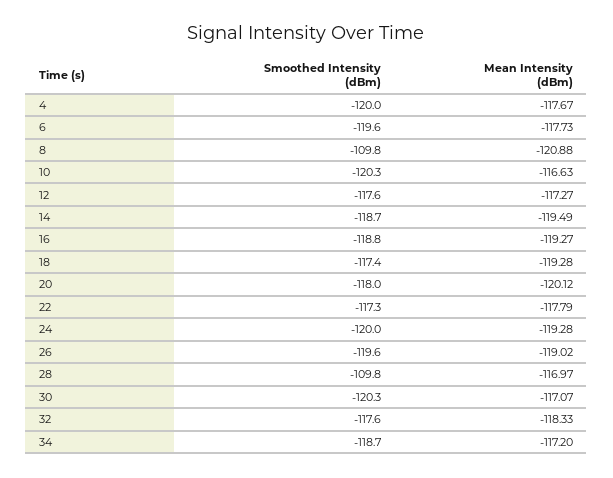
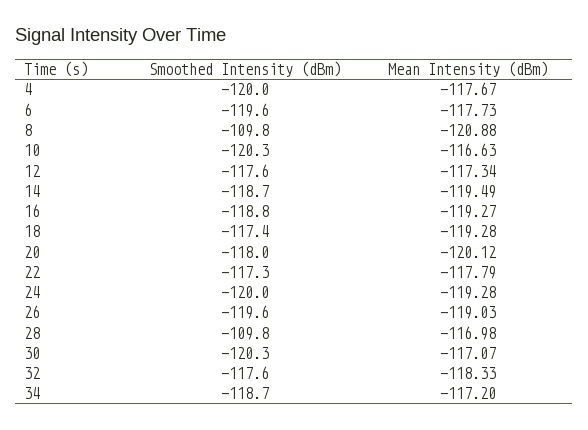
Mean Intensity (dBm), 12: -117.27 -> -117.34
Mean Intensity (dBm), 26: -119.02 -> -119.03
Mean Intensity (dBm), 28: -116.97 -> -116.98

